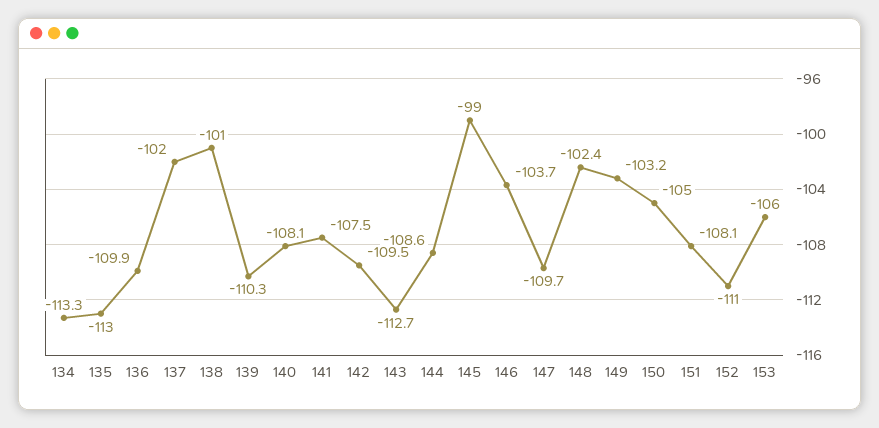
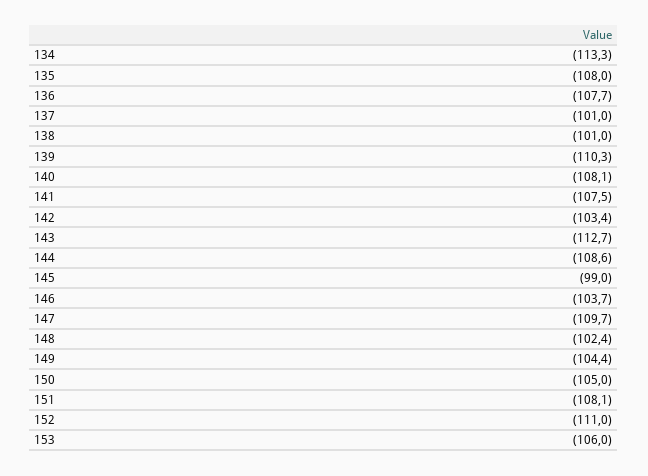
135: -113 -> -108
136: -109.9 -> -107.7
137: -102 -> -101
142: -109.5 -> -103.4
149: -103.2 -> -104.4

